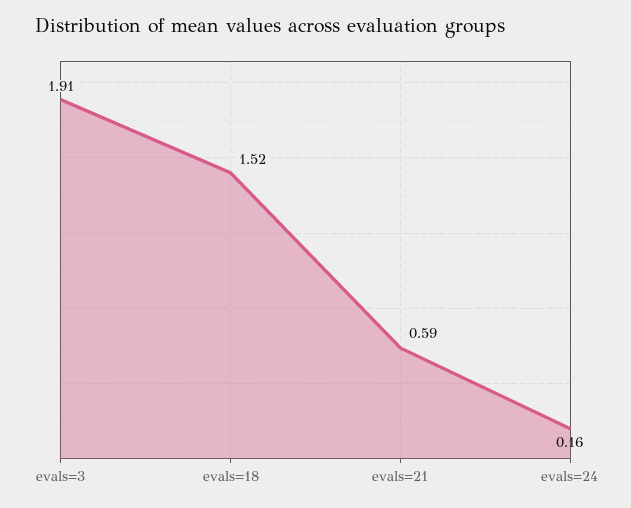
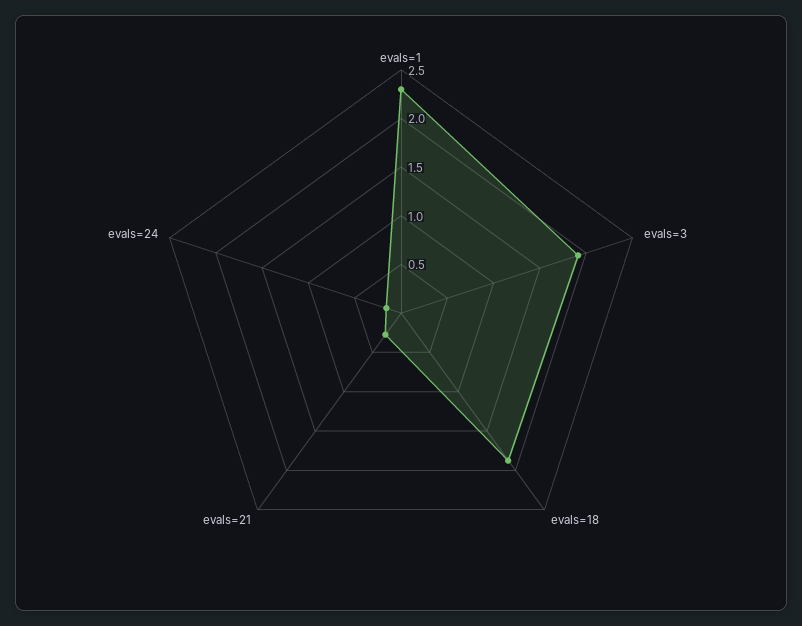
evals=18: 1.52 -> 1.9
evals=21: 0.59 -> 0.3
evals=1: none -> 2.3

